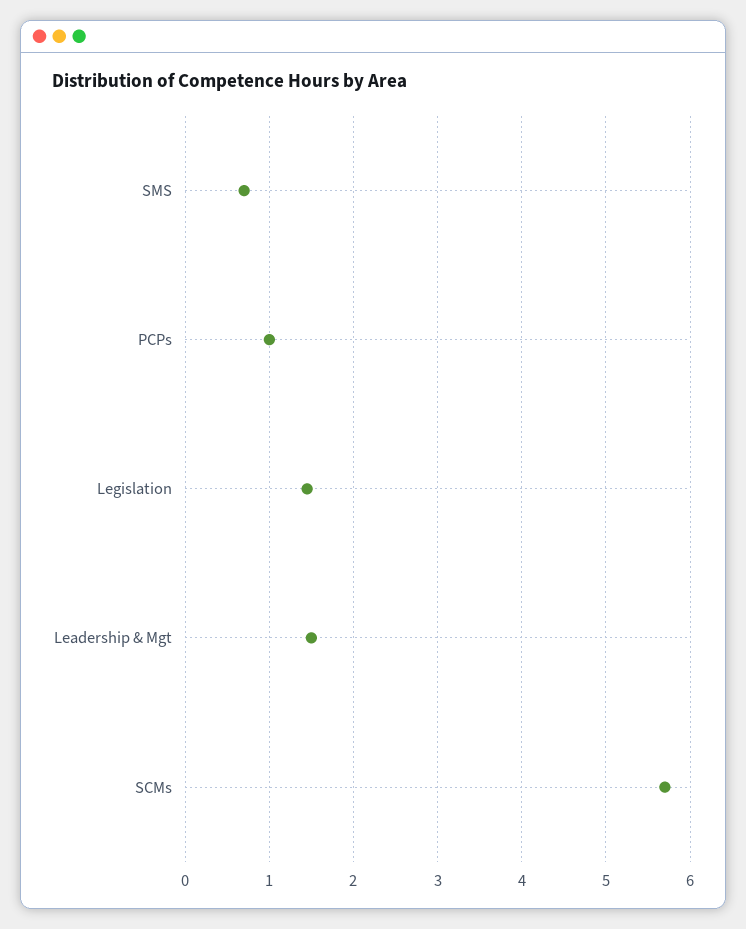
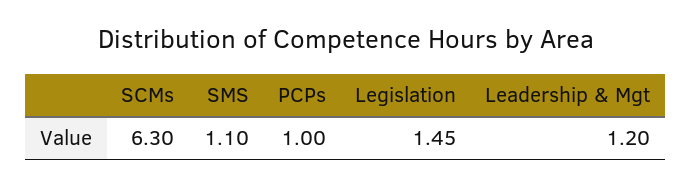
SMS: 0.7 -> 1.1
Leadership & Mgt: 1.5 -> 1.2
SCMs: 5.7 -> 6.3

